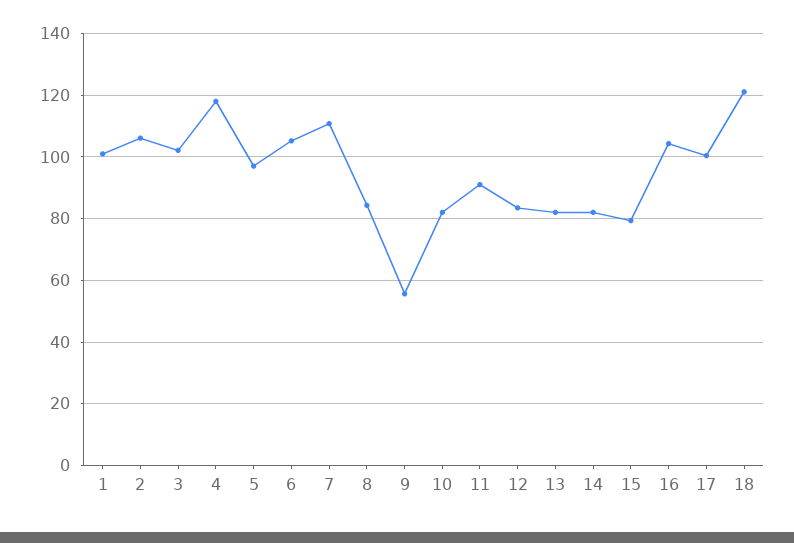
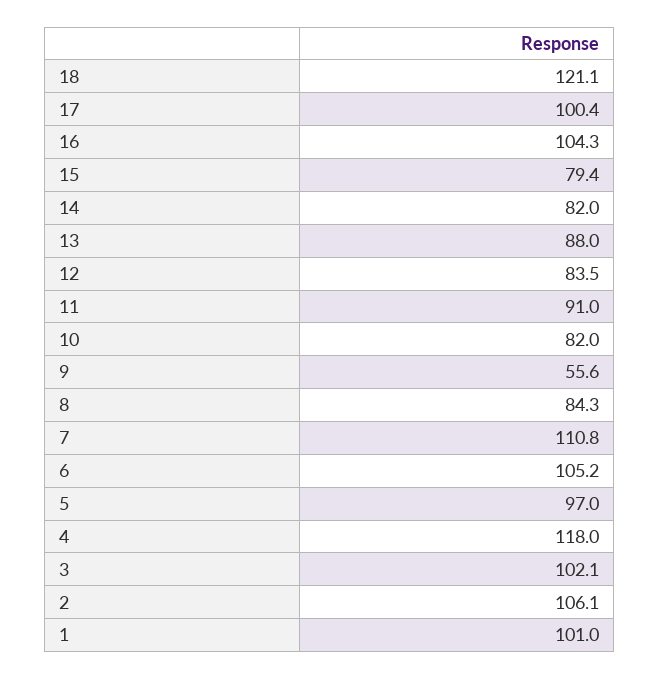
13: 82 -> 88

